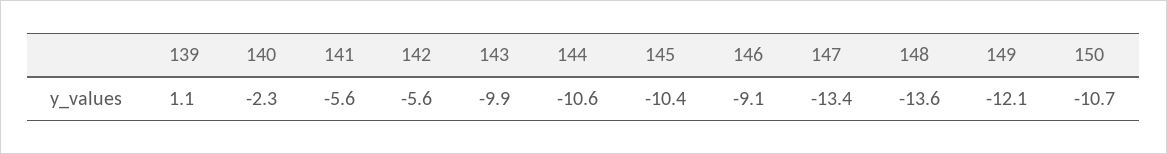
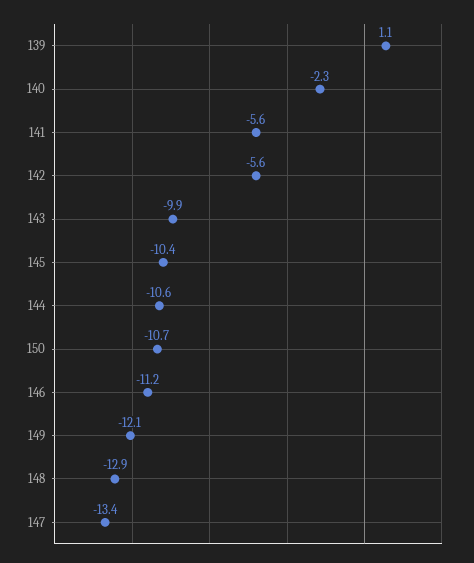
146: -9.1 -> -11.2
148: -13.6 -> -12.9

